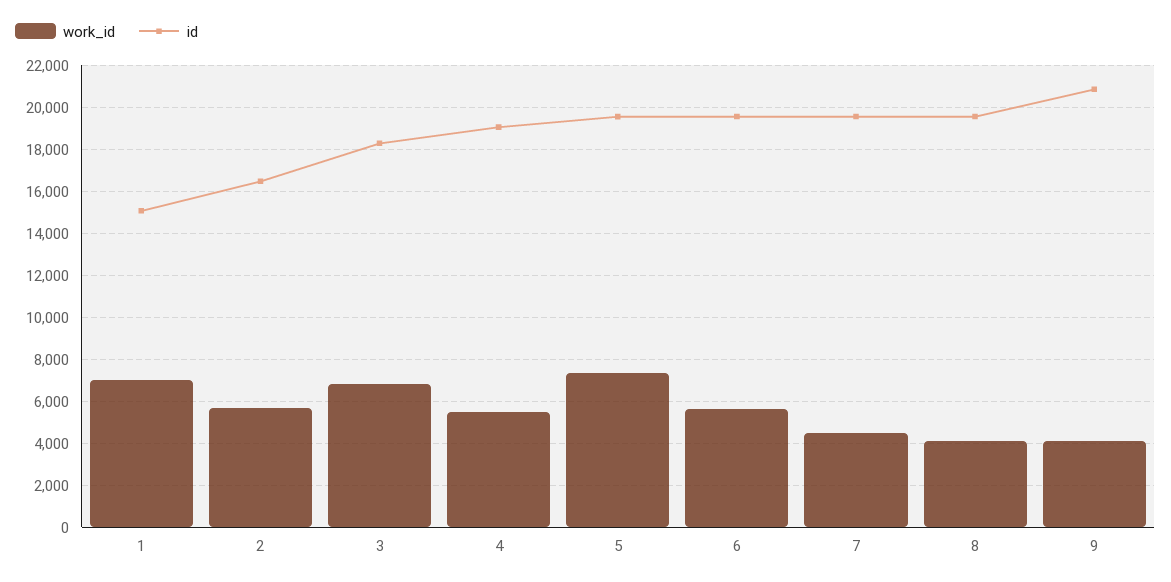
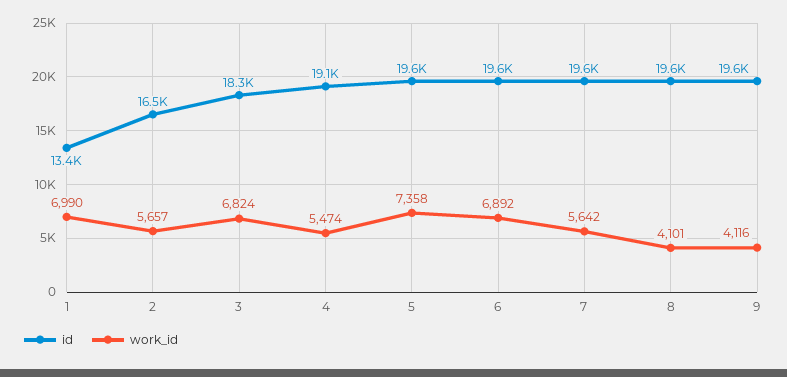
id, 1: 15000 -> 13400
work_id, 6: 5500 -> 6892
work_id, 7: 4500 -> 5642
id, 9: 21000 -> 19600

